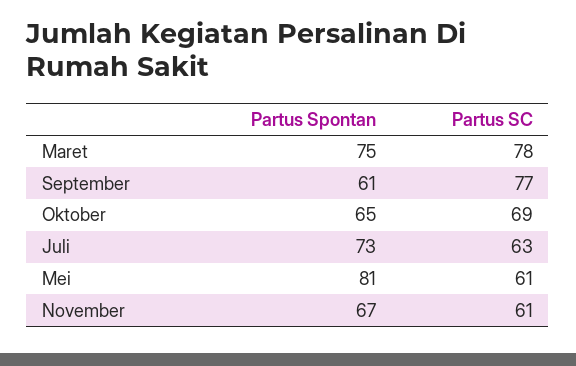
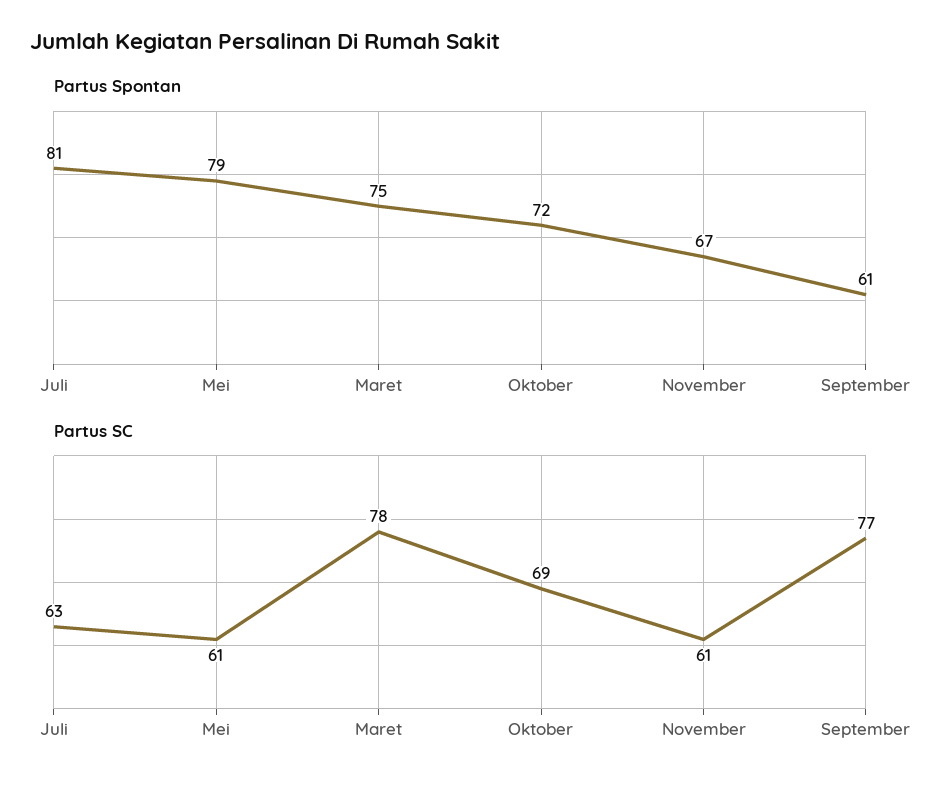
Partus Spontan, Oktober: 65 -> 72
Partus Spontan, Juli: 73 -> 81
Partus Spontan, Mei: 81 -> 79

